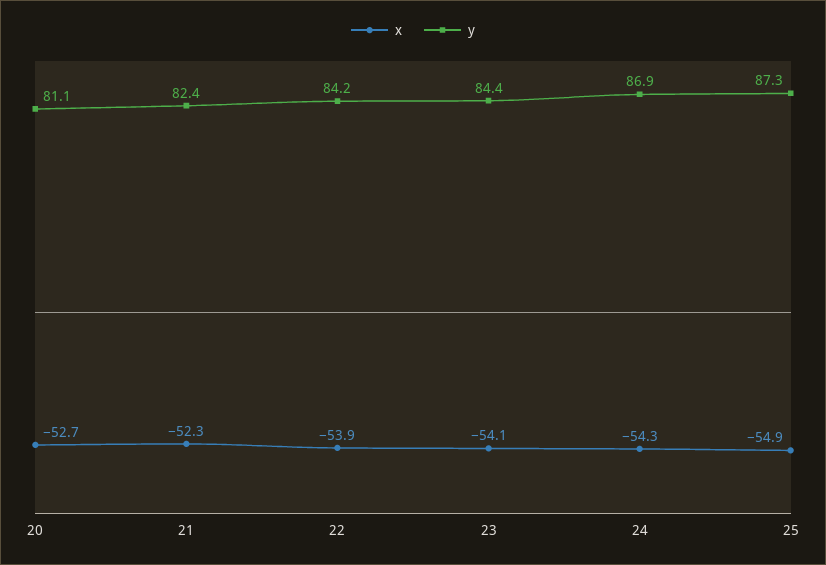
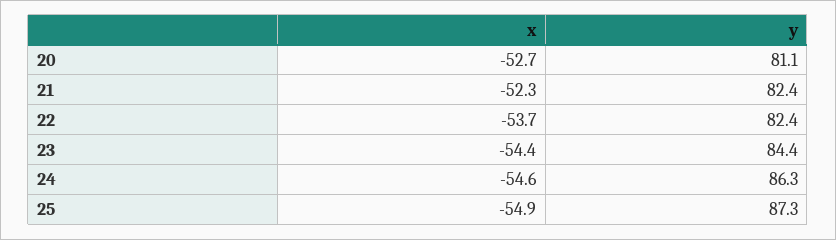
x, 22: -53.9 -> -53.7
y, 22: 84.2 -> 82.4
x, 23: -54.1 -> -54.4
x, 24: -54.3 -> -54.6
y, 24: 86.9 -> 86.3

